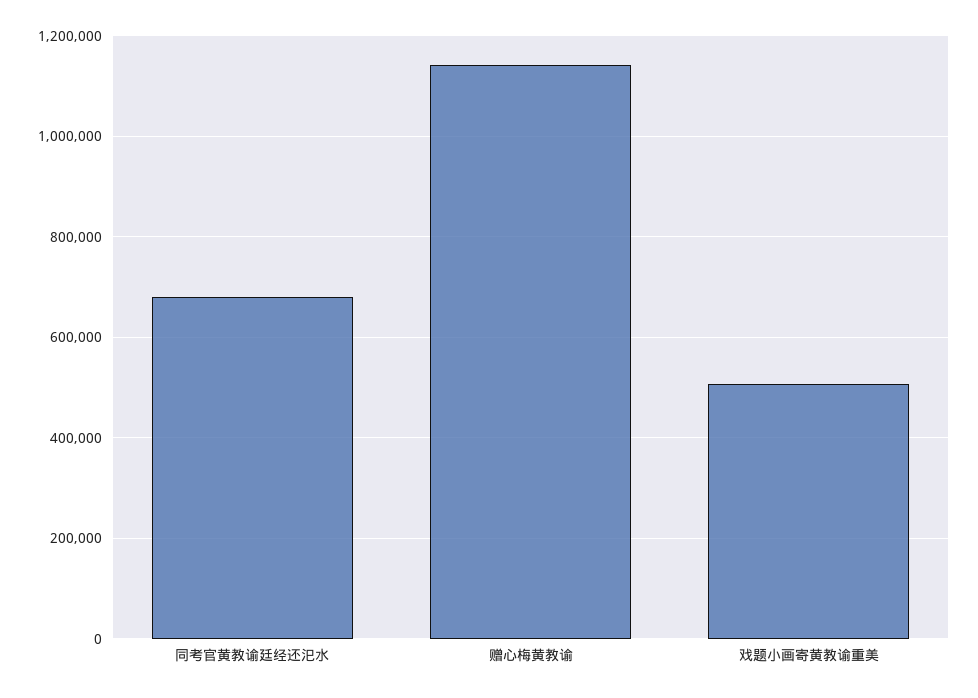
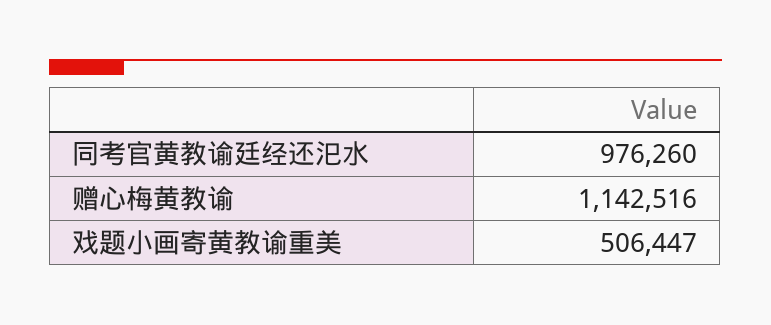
同考官黄教谕廷经还汜水: 680000 -> 976260

